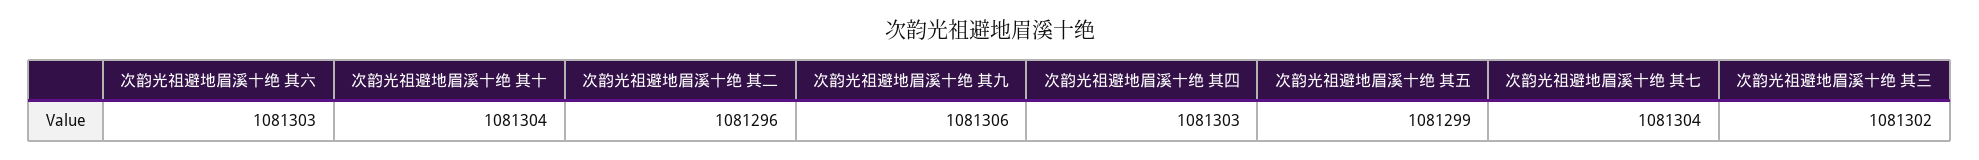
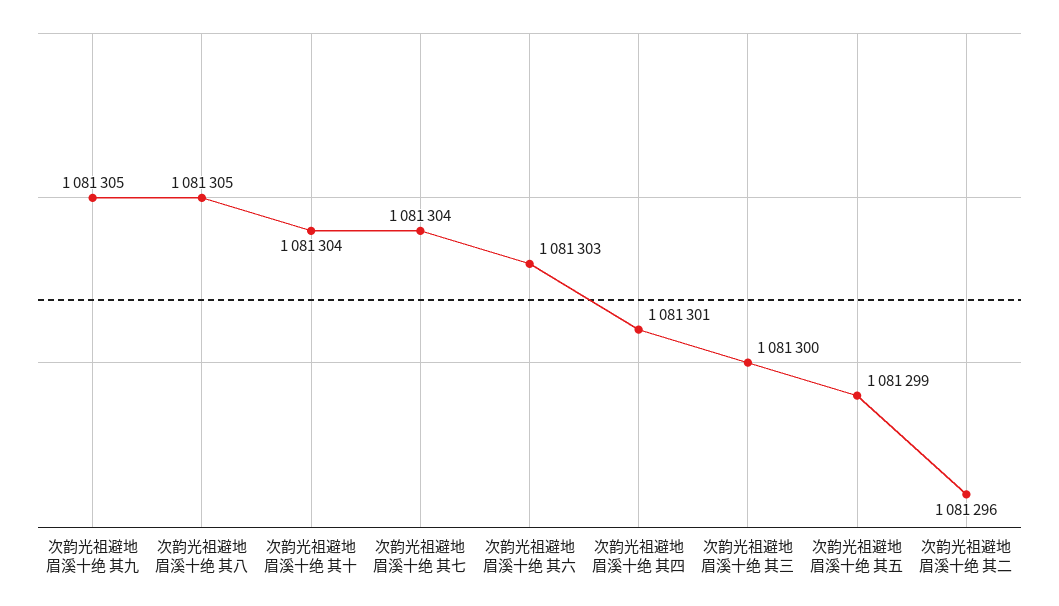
次韵光祖避地眉溪十绝 其九: 1081306 -> 1081305
次韵光祖避地眉溪十绝 其四: 1081303 -> 1081301
次韵光祖避地眉溪十绝 其三: 1081302 -> 1081300
次韵光祖避地眉溪十绝 其八: none -> 1081305

